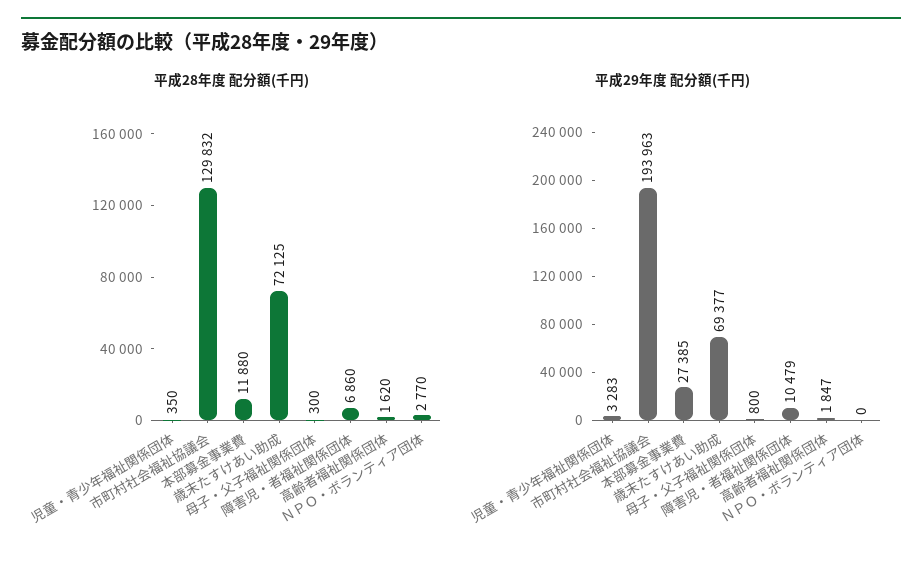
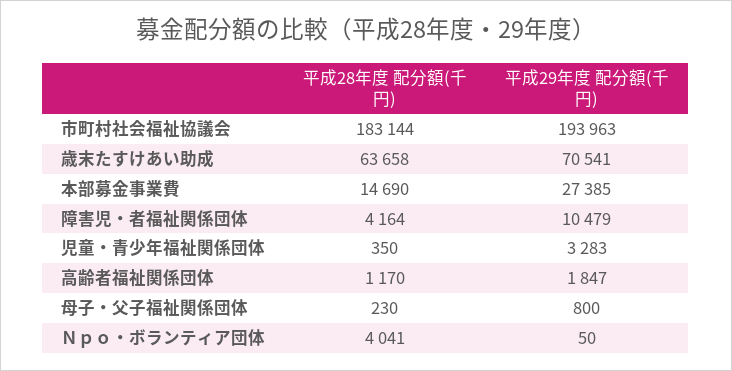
平成28年度 配分額(千円), 市町村社会福祉協議会: 129832 -> 183144
平成28年度 配分額(千円), 本部募金事業費: 11880 -> 14690
平成28年度 配分額(千円), 歳末たすけあい助成: 72125 -> 63658
平成28年度 配分額(千円), 母子・父子福祉関係団体: 300 -> 230
平成28年度 配分額(千円), 障害児・者福祉関係団体: 6860 -> 4164
平成28年度 配分額(千円), 高齢者福祉関係団体: 1620 -> 1170
平成28年度 配分額(千円), ＮＰＯ・ボランティア団体: 2770 -> 4041
平成29年度 配分額(千円), 歳末たすけあい助成: 69377 -> 70541
平成29年度 配分額(千円), ＮＰＯ・ボランティア団体: 0 -> 50

